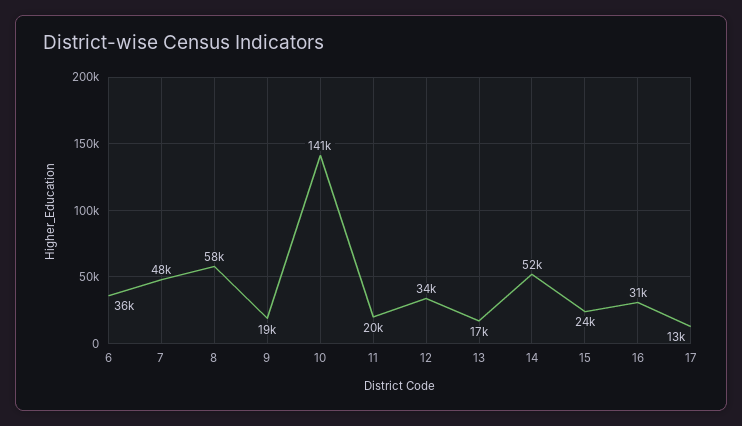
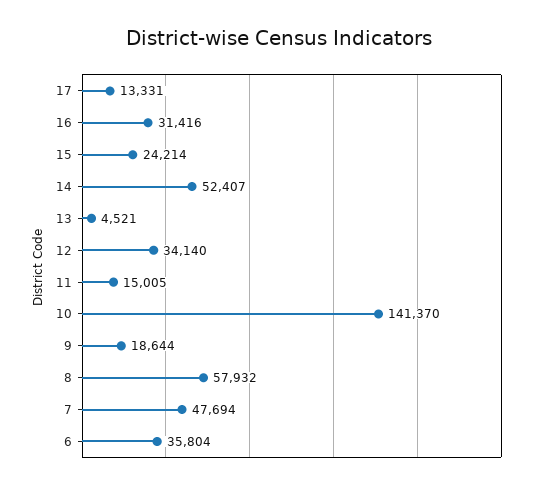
11: 20000 -> 15005
13: 17000 -> 4521

